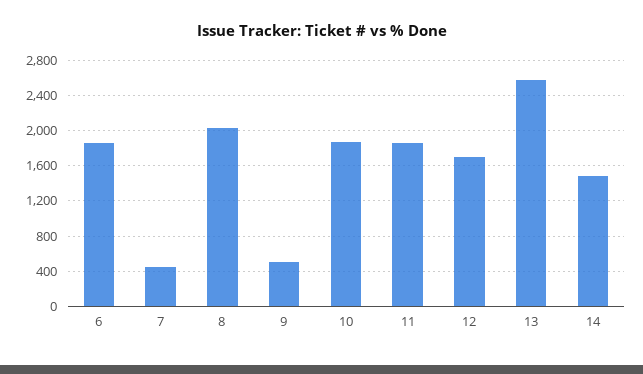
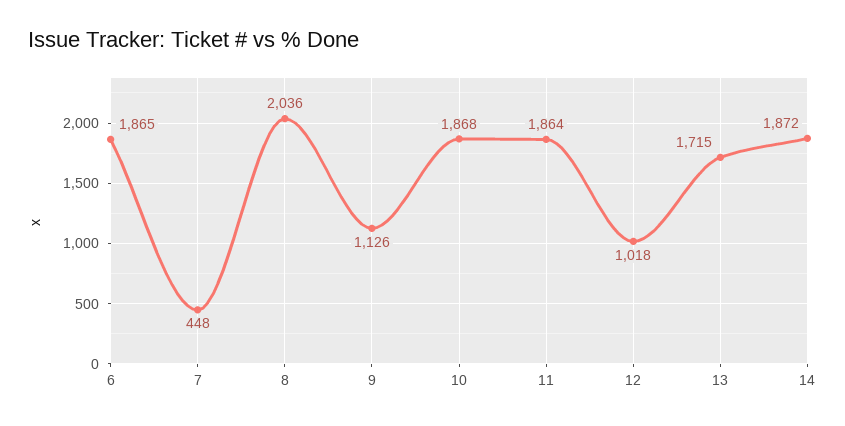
9: 500 -> 1126
12: 1700 -> 1018
13: 2600 -> 1715
14: 1500 -> 1872

